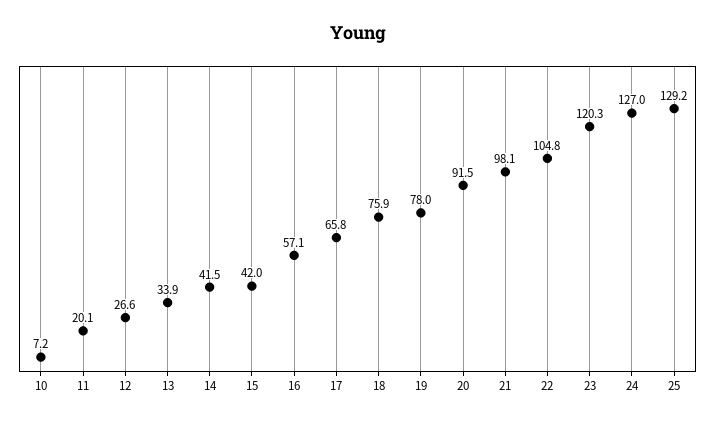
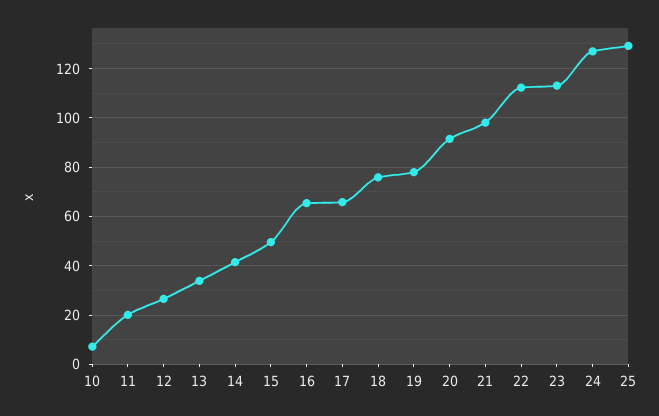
15: 42 -> 50
16: 57.1 -> 65
22: 104.8 -> 112.5
23: 120.3 -> 112.5

